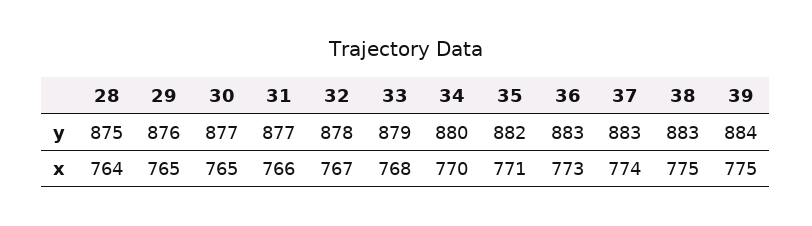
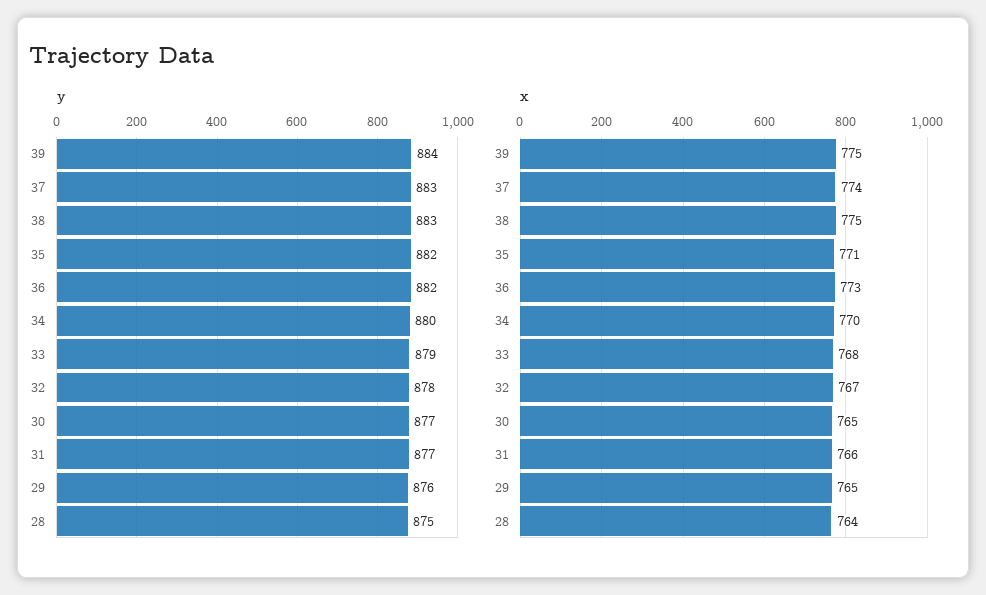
y, 36: 883 -> 882

